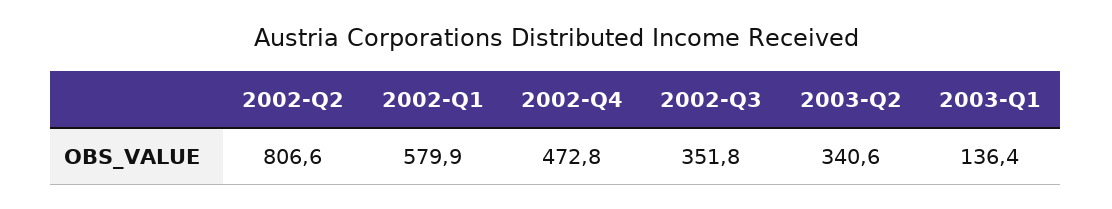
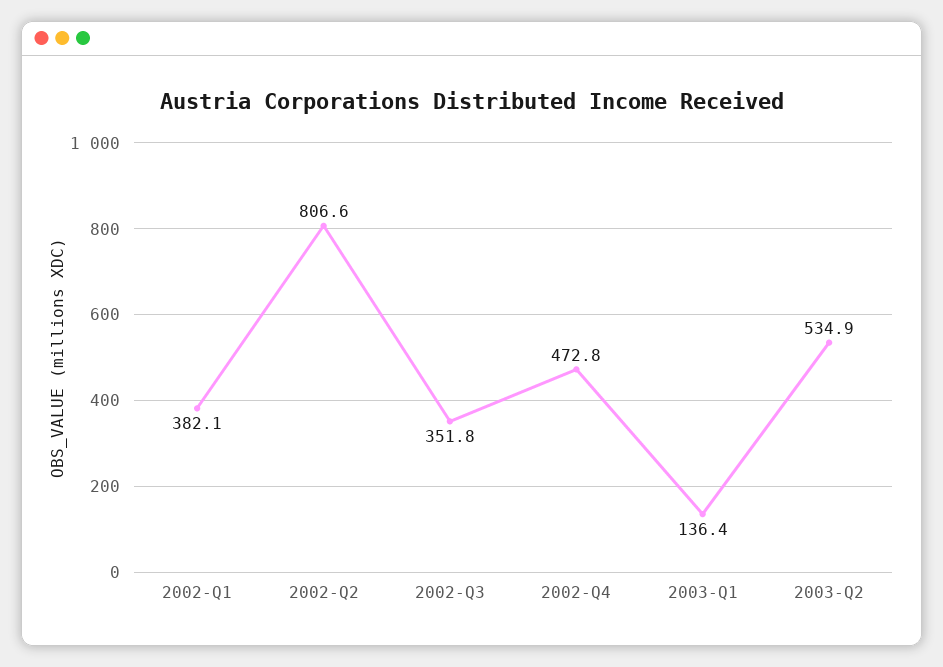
2002-Q1: 579.9 -> 382.1
2003-Q2: 340.6 -> 534.9

